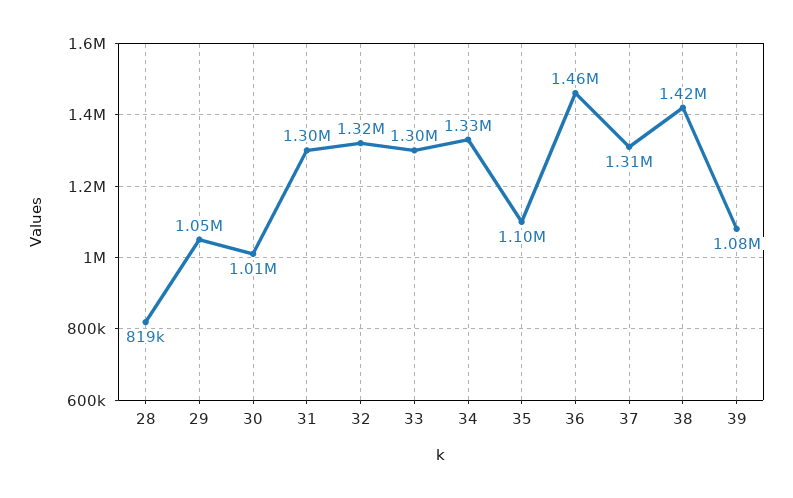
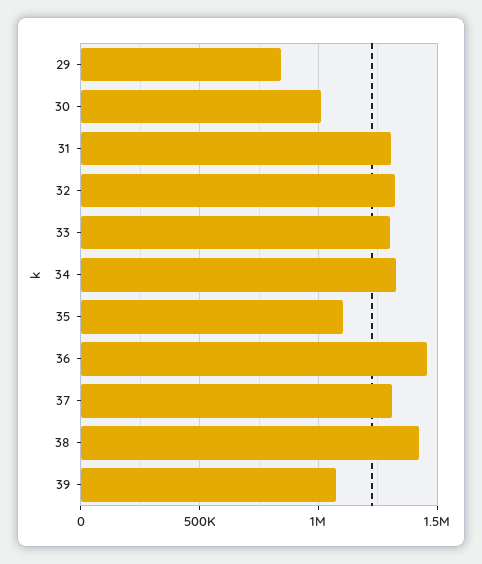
28: 819000 -> none
29: 1050000 -> 850000

